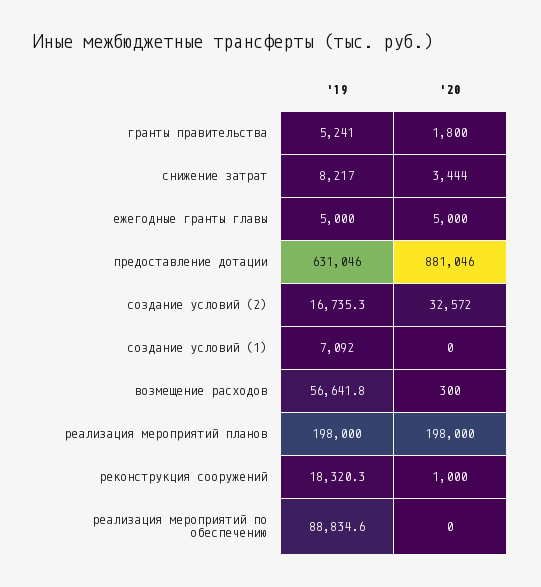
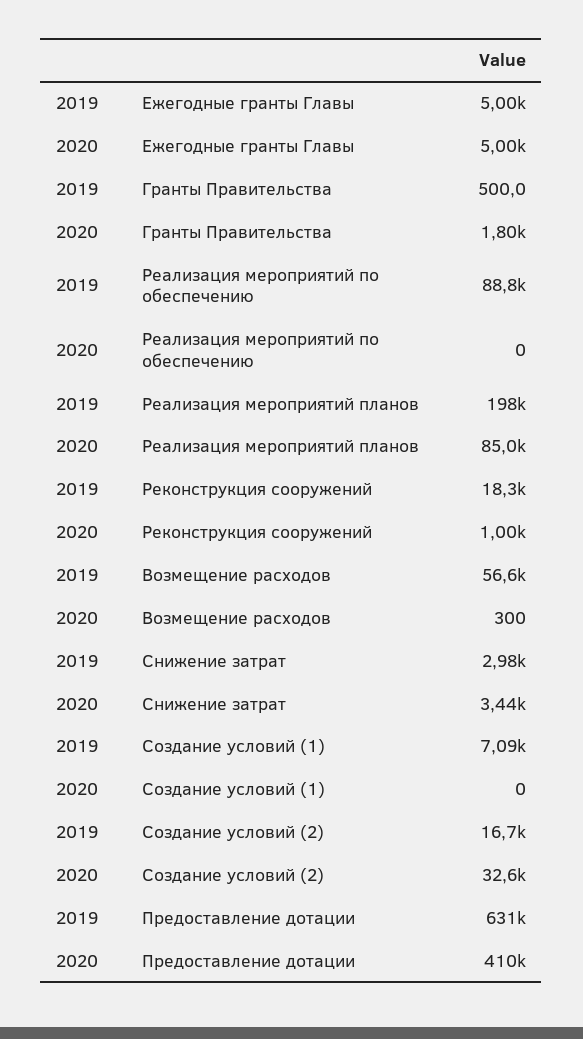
'19, гранты правительства: 5241 -> 500
'19, снижение затрат: 8217 -> 2980
'20, предоставление дотации: 881046 -> 410000
'20, реализация мероприятий планов: 198000 -> 85000

